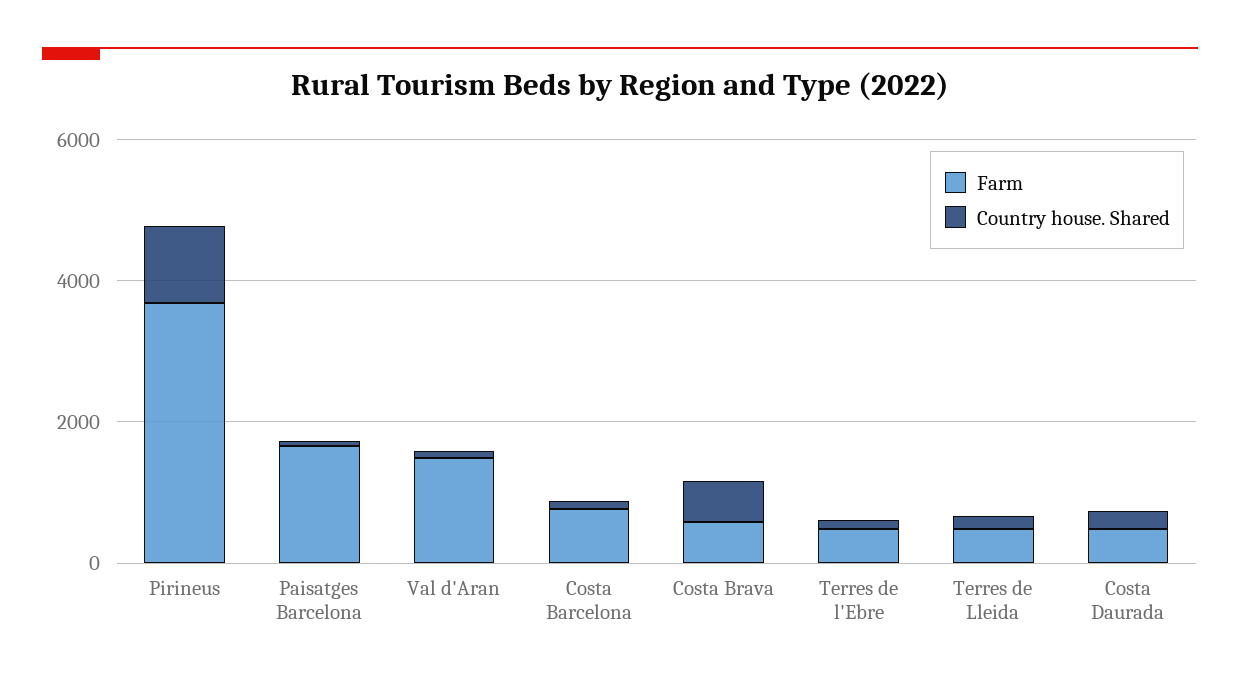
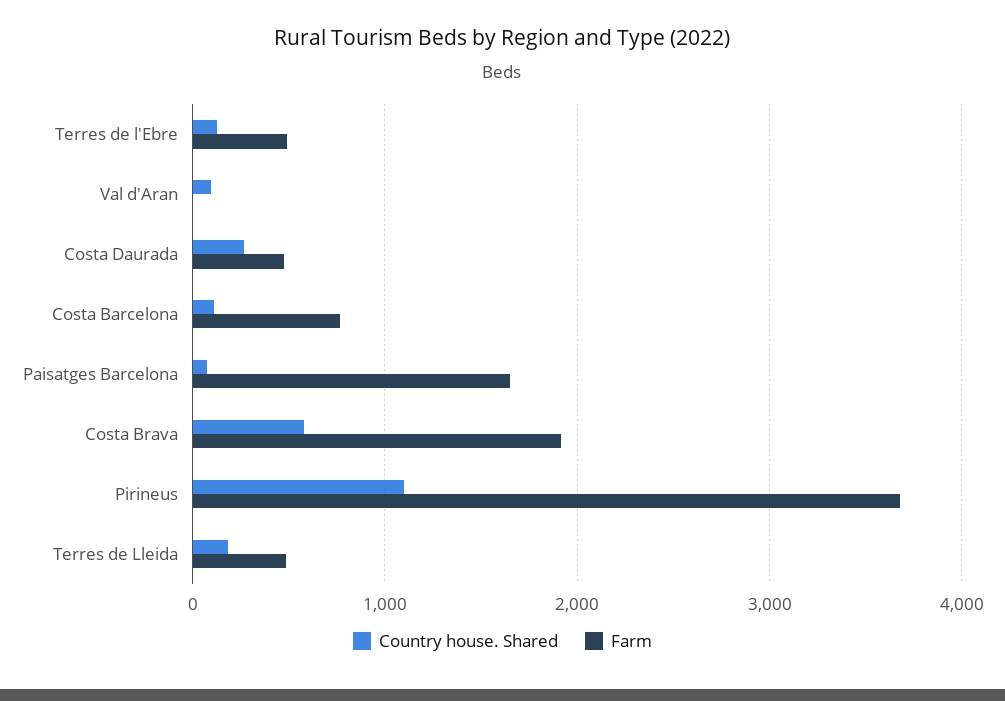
Farm, Val d'Aran: 1500 -> 0
Farm, Costa Brava: 500 -> 1900

